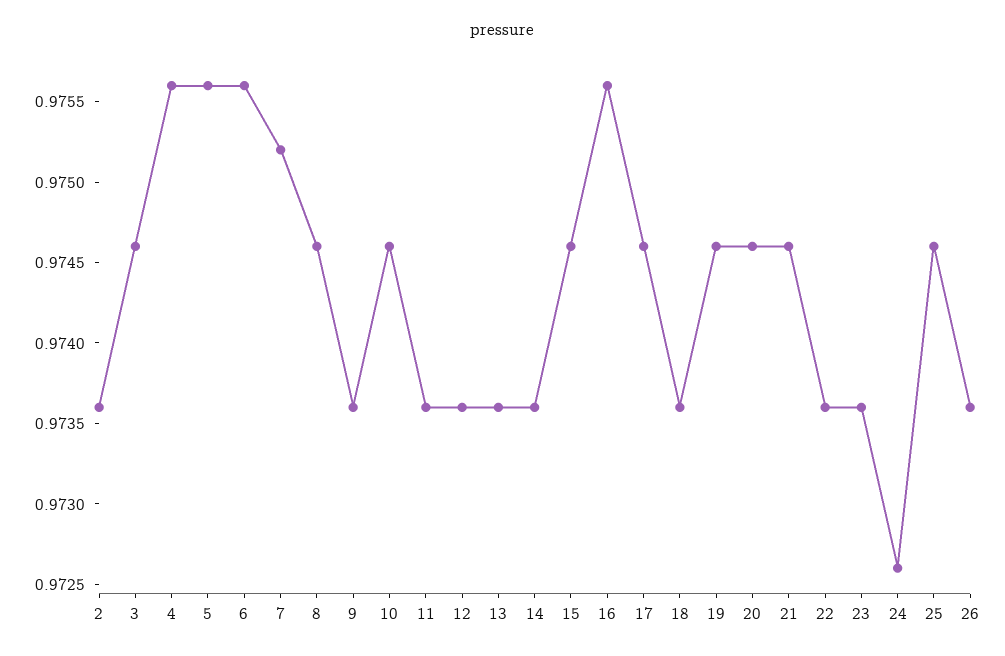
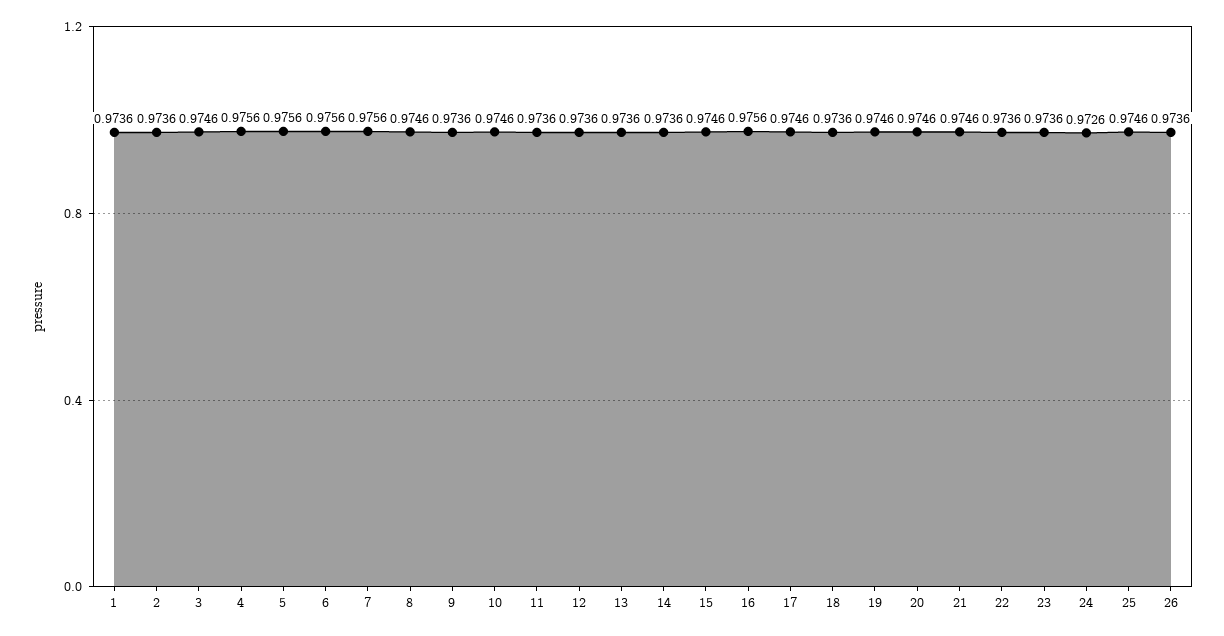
7: 0.9752 -> 0.9756
1: none -> 0.9736

